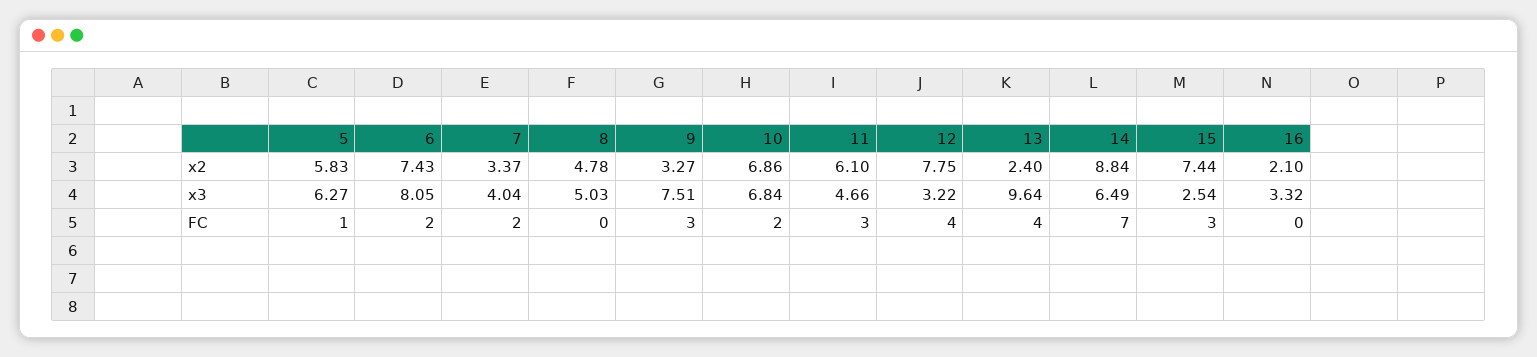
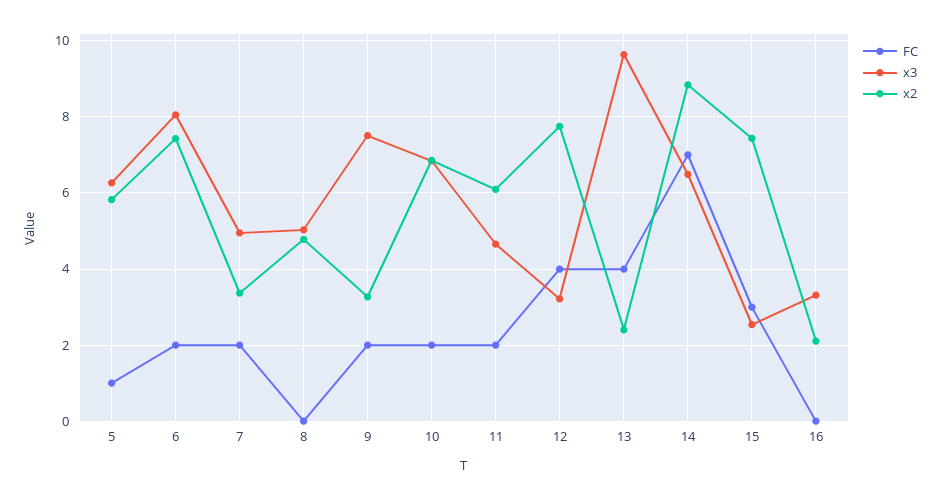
x3, 7: 4.04 -> 5
FC, 9: 3 -> 2
FC, 11: 3 -> 2

